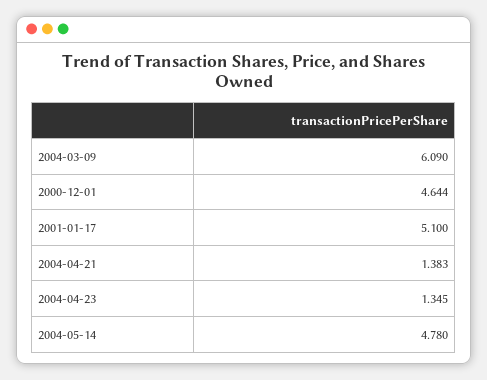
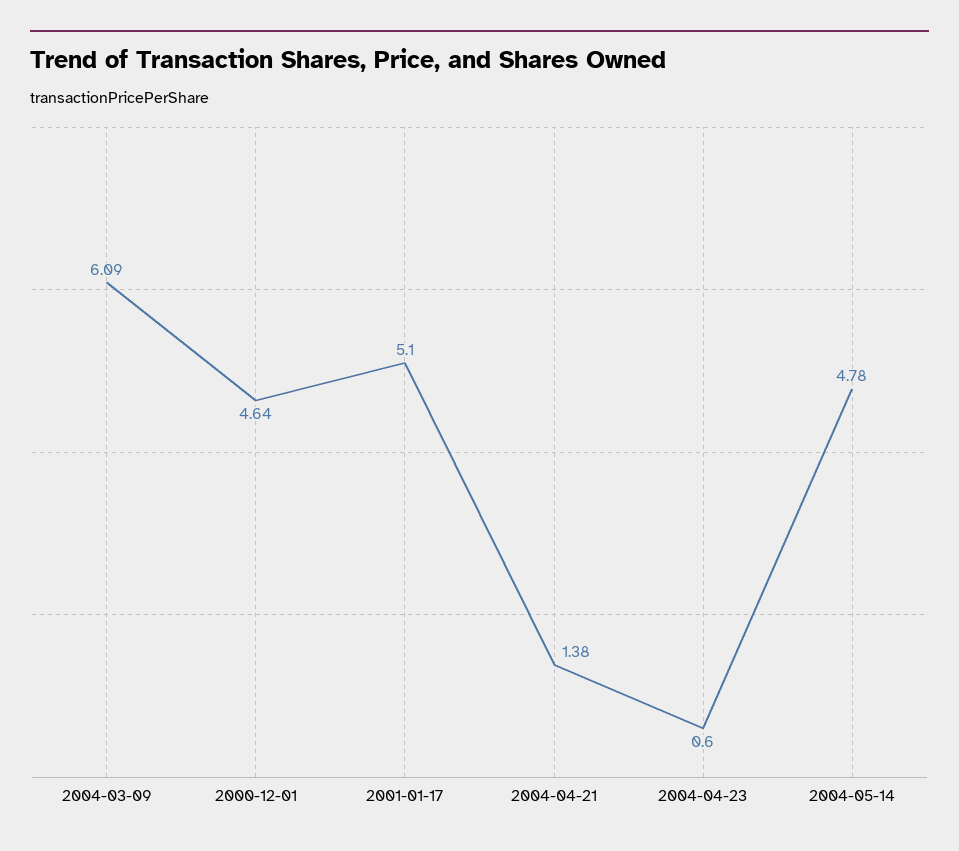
2004-04-23: 1.345 -> 0.6

